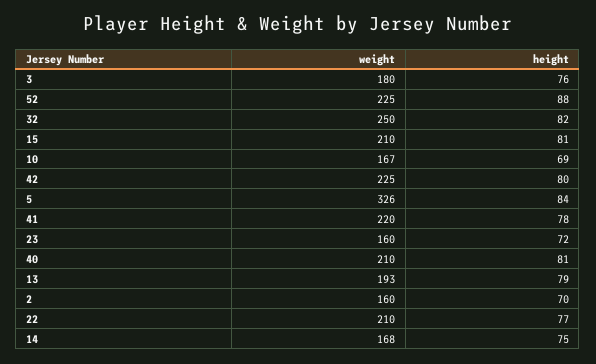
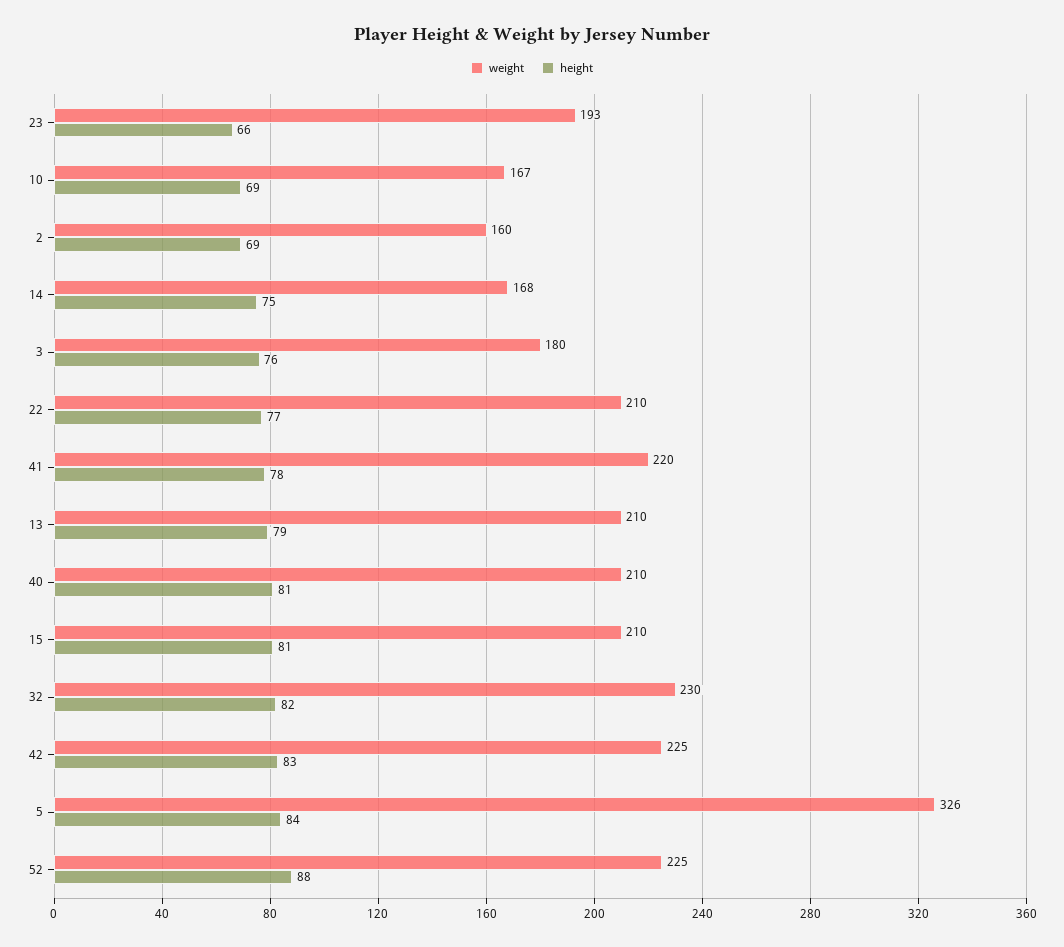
weight, 32: 250 -> 230
height, 42: 80 -> 83
weight, 23: 160 -> 193
height, 23: 72 -> 66
weight, 13: 193 -> 210
height, 2: 70 -> 69

